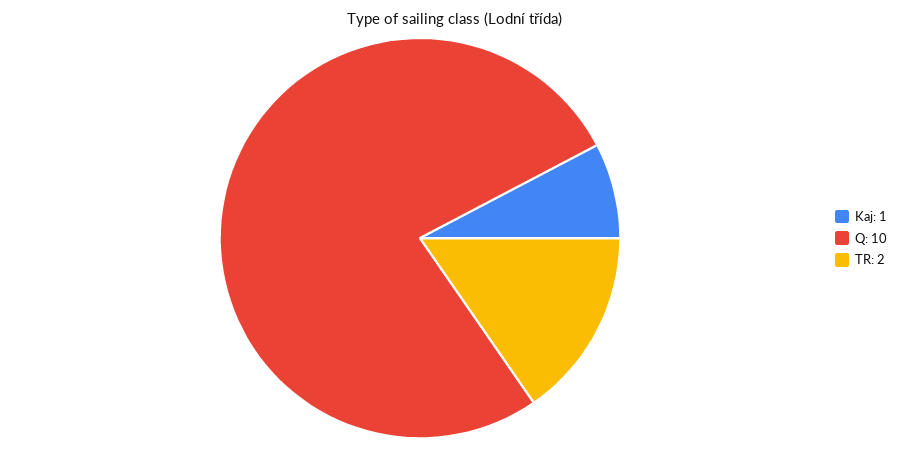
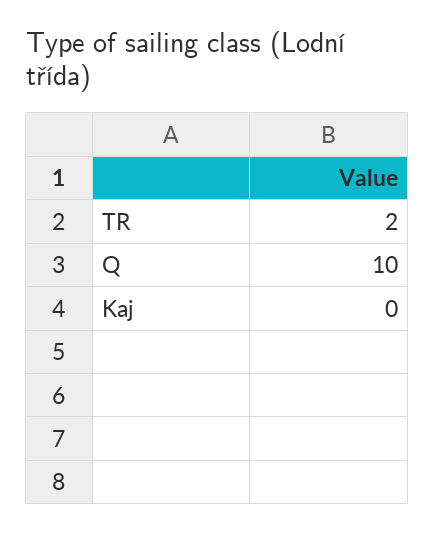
Kaj: 1 -> 0

